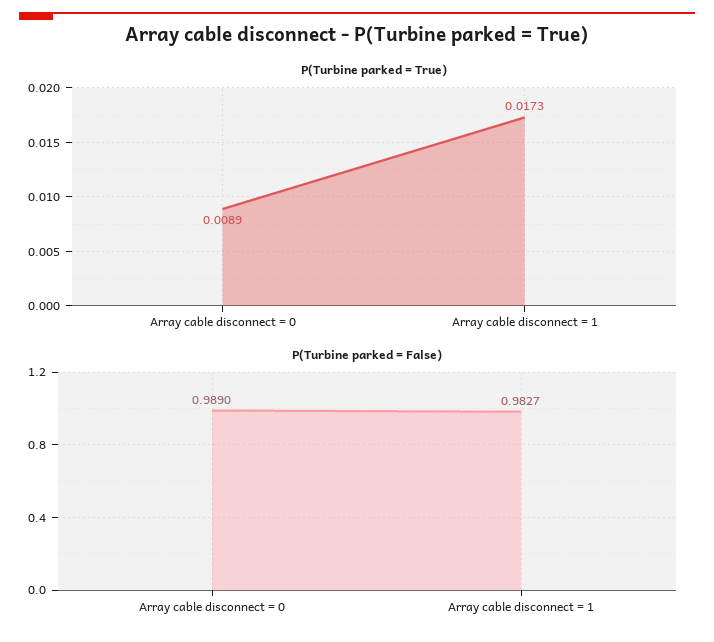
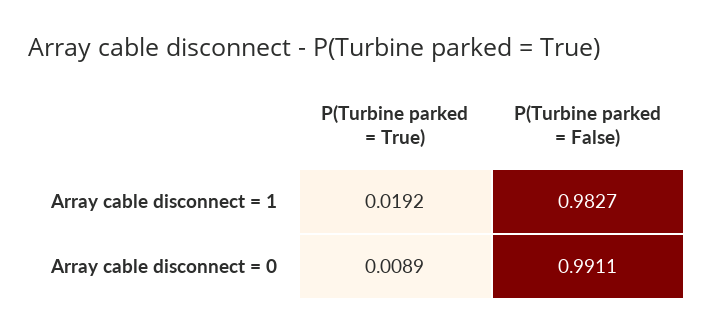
P(Turbine parked = True), Array cable disconnect = 1: 0.0173 -> 0.0192
P(Turbine parked = False), Array cable disconnect = 0: 0.989 -> 0.9911

